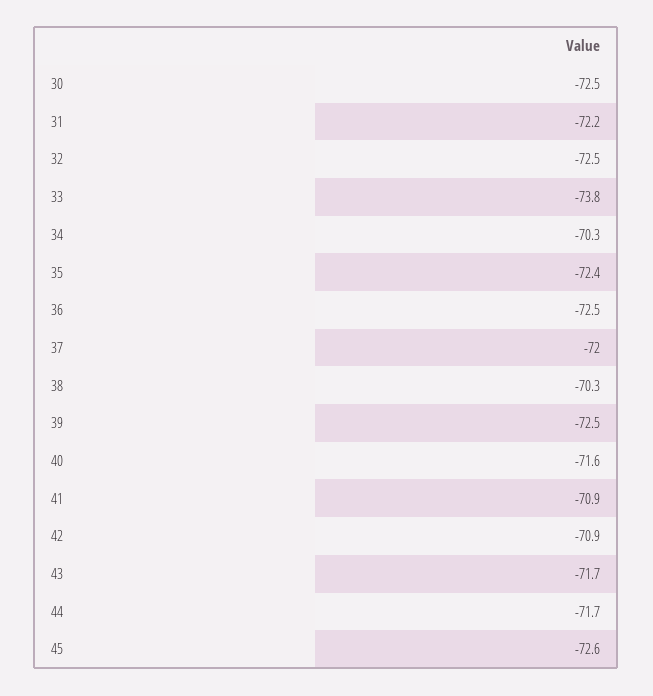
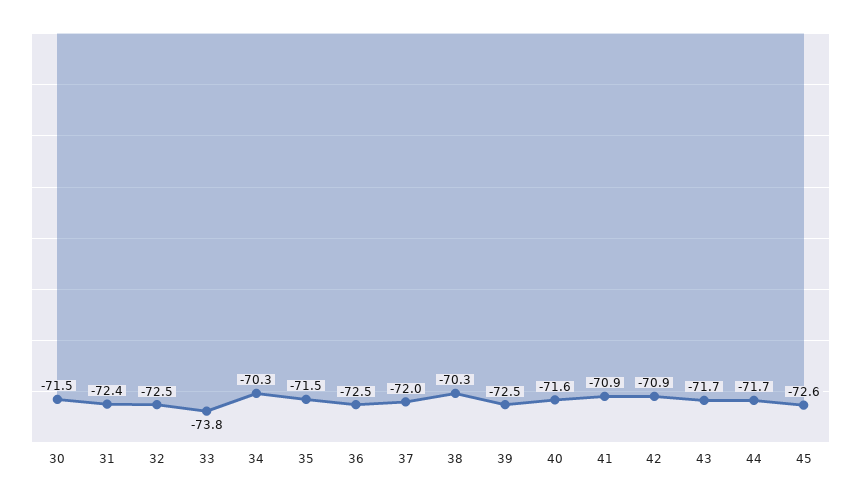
30: -72.5 -> -71.5
31: -72.2 -> -72.4
35: -72.4 -> -71.5

